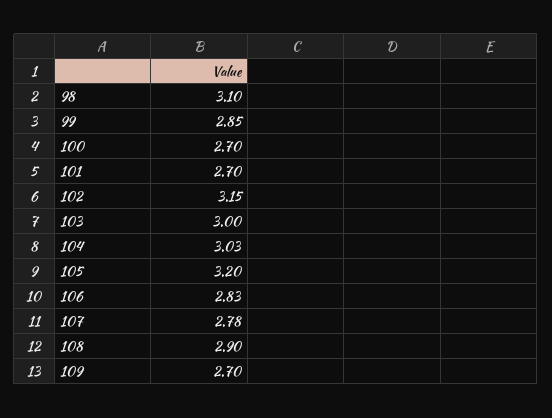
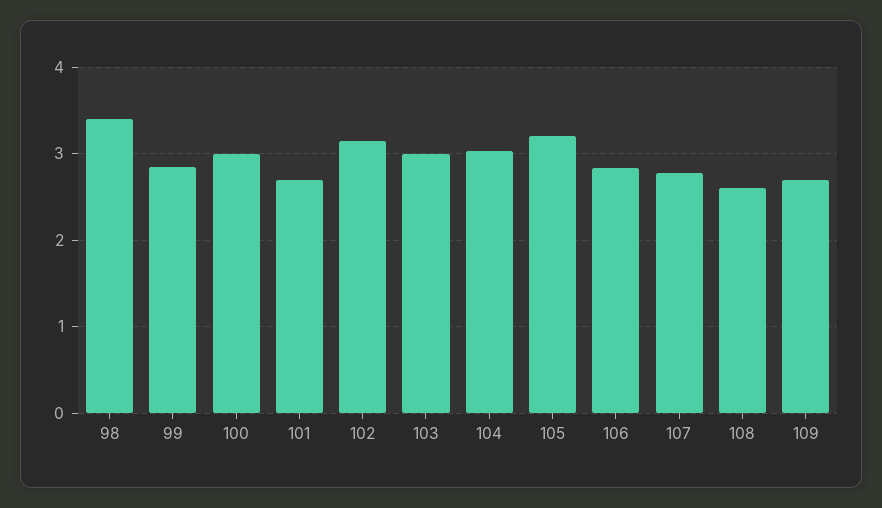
98: 3.1 -> 3.4
100: 2.7 -> 3
108: 2.9 -> 2.6

